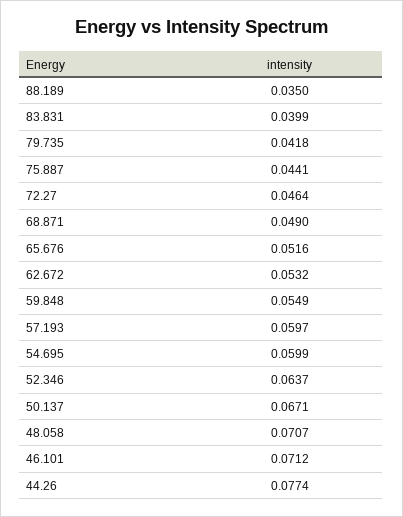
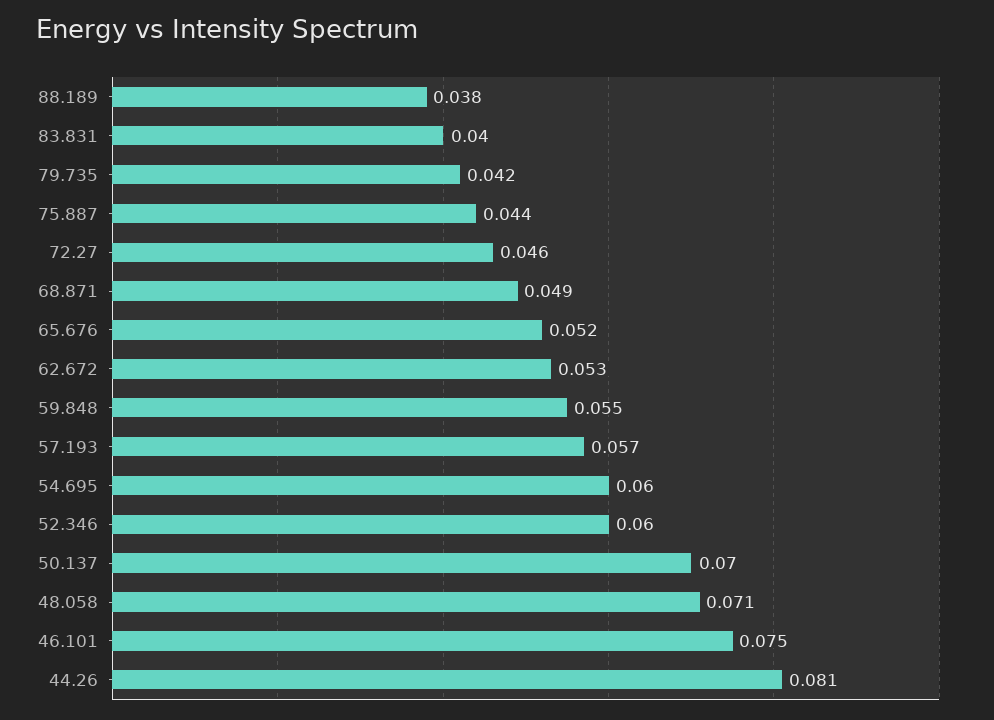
88.189: 0.035 -> 0.038
57.193: 0.0597 -> 0.057
52.346: 0.0637 -> 0.06
50.137: 0.0671 -> 0.07
46.101: 0.0712 -> 0.075
44.26: 0.0774 -> 0.081

